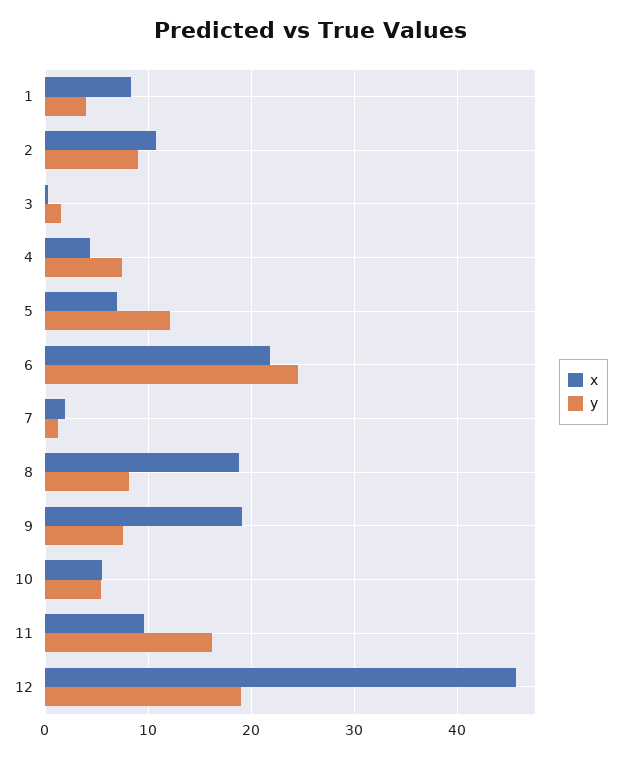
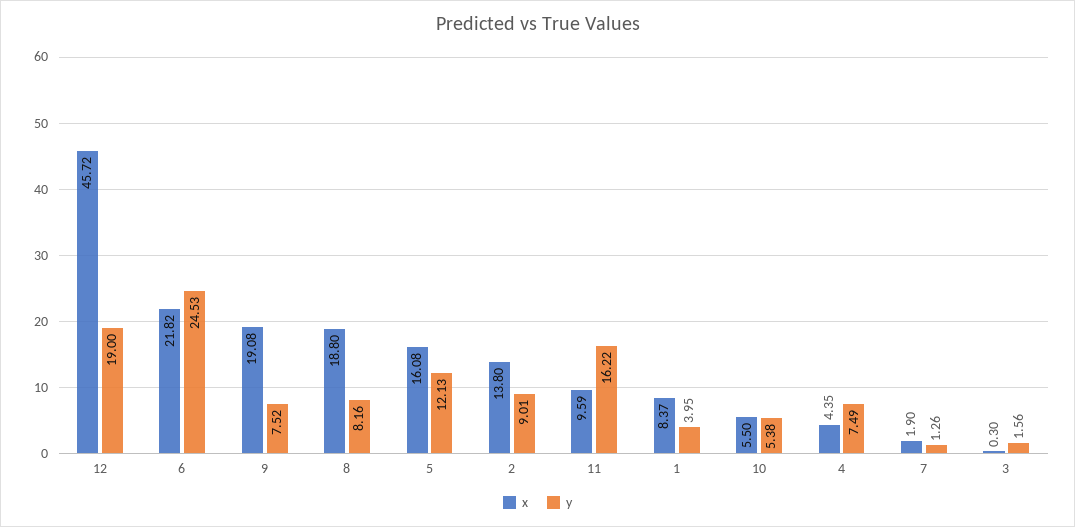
x, 2: 11 -> 13.8
x, 5: 7 -> 16.08

